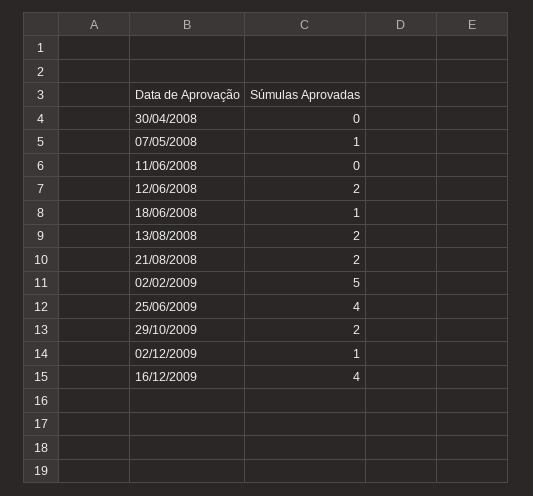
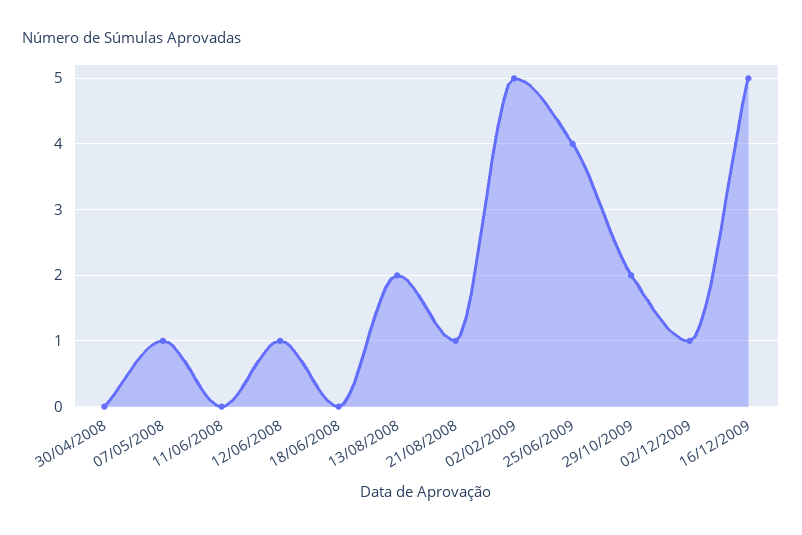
12/06/2008: 2 -> 1
18/06/2008: 1 -> 0
21/08/2008: 2 -> 1
16/12/2009: 4 -> 5

